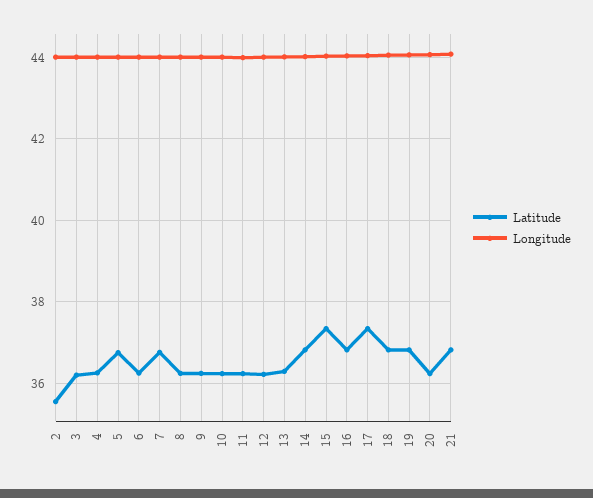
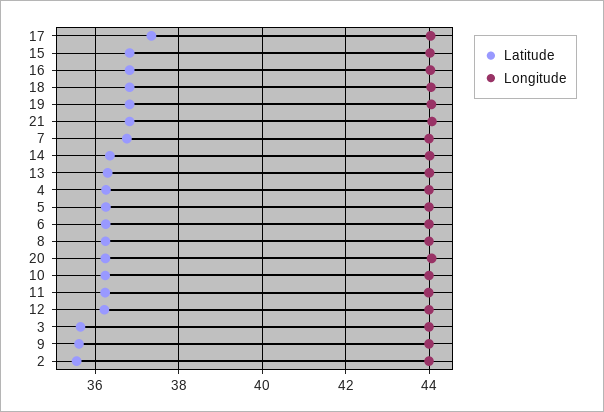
Latitude, 3: 36.2 -> 35.6
Latitude, 5: 36.8 -> 36.2
Latitude, 9: 36.2 -> 35.6
Latitude, 14: 36.8 -> 36.4
Latitude, 15: 37.4 -> 36.8

